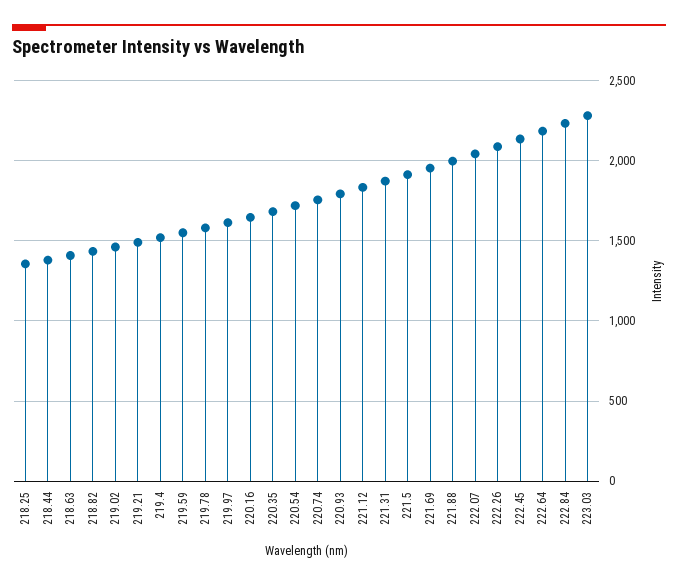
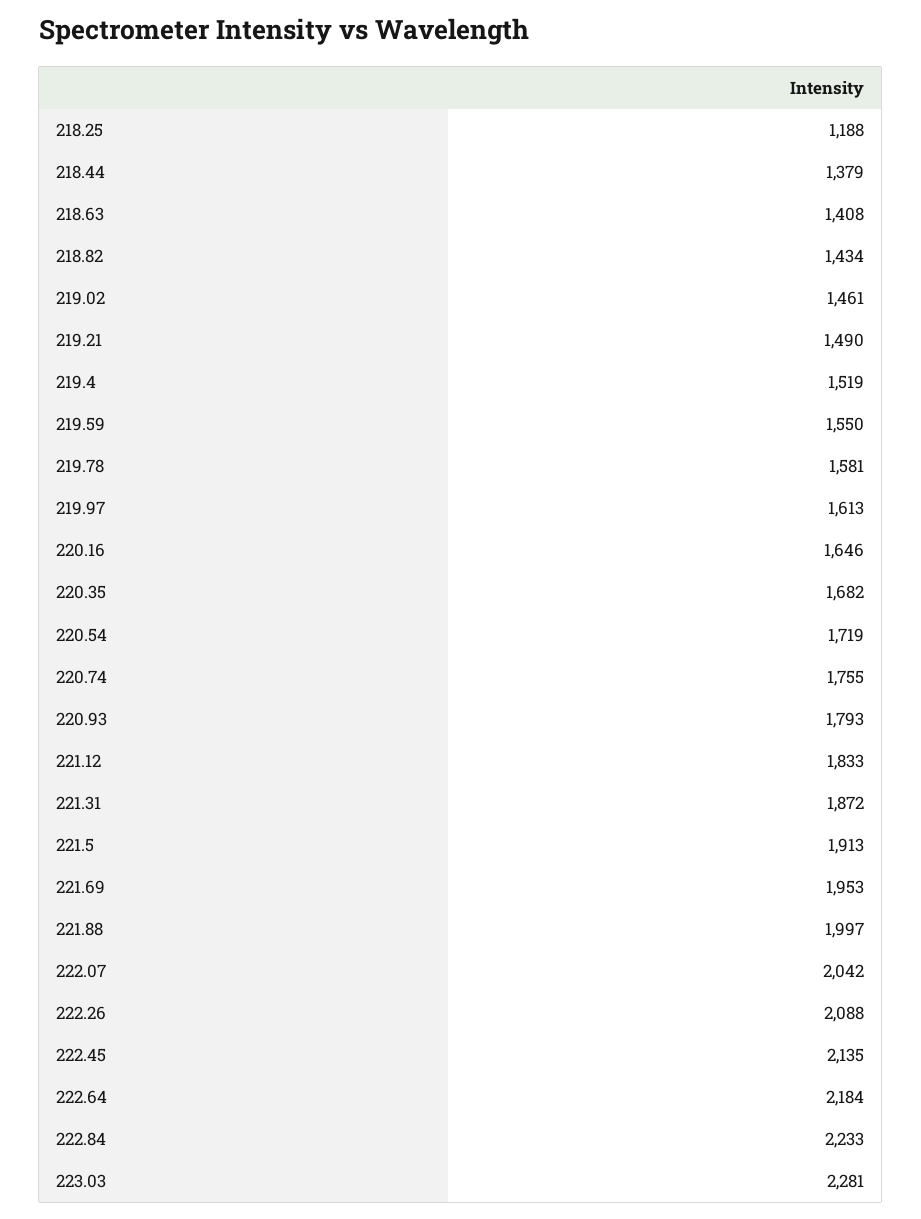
218.25: 1350 -> 1188

